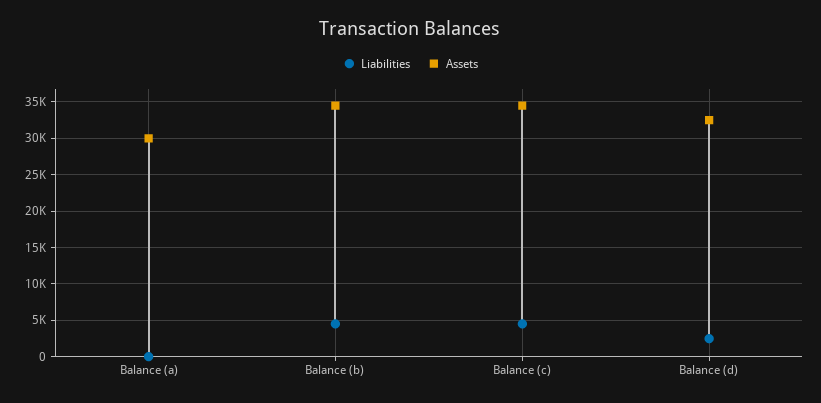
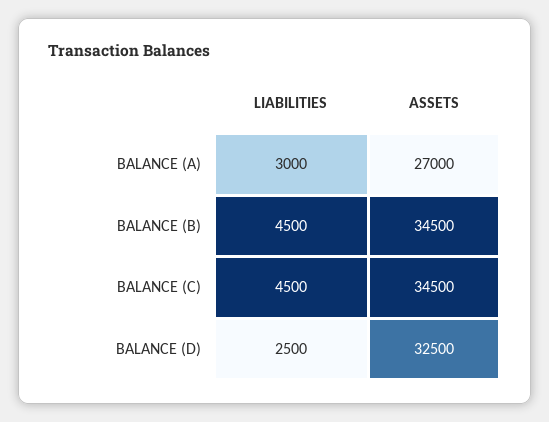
Liabilities, Balance (a): 0 -> 3000
Assets, Balance (a): 30000 -> 27000

